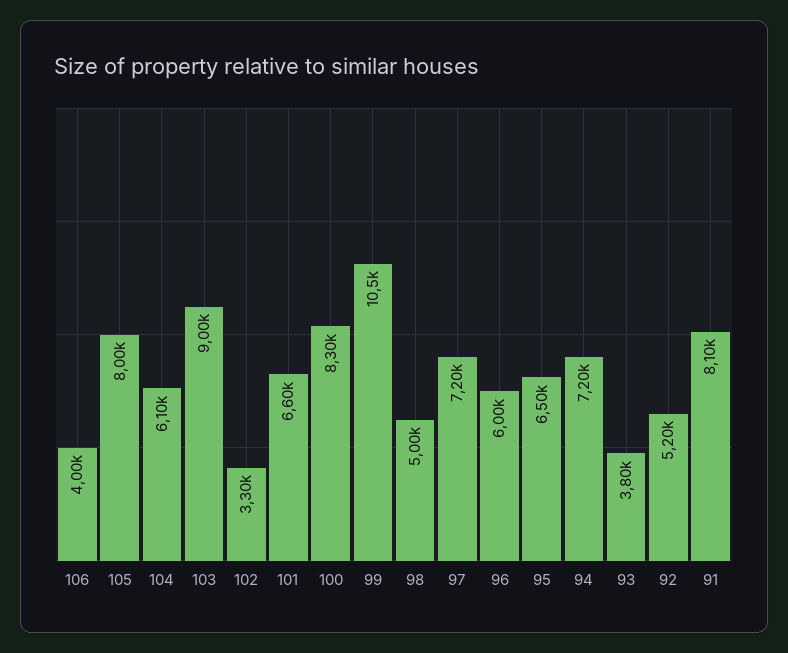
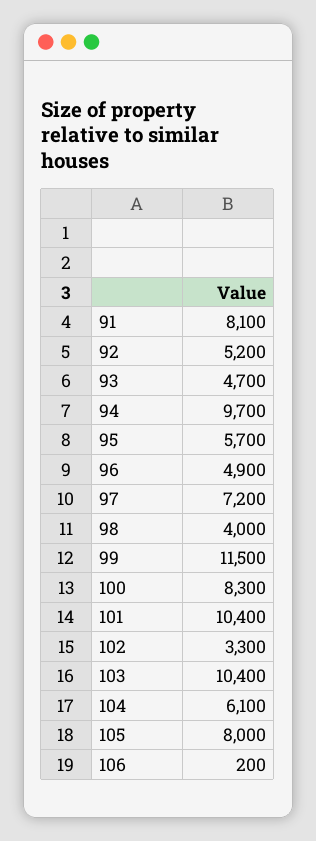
106: 4000 -> 200
103: 9000 -> 10400
101: 6600 -> 10400
99: 10500 -> 11500
98: 5000 -> 4000
96: 6000 -> 4900
95: 6500 -> 5700
94: 7200 -> 9700
93: 3800 -> 4700

